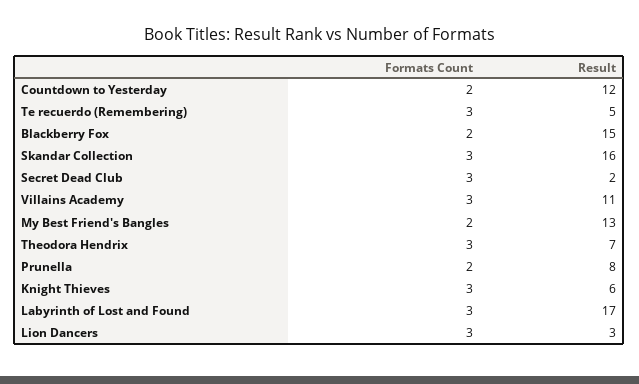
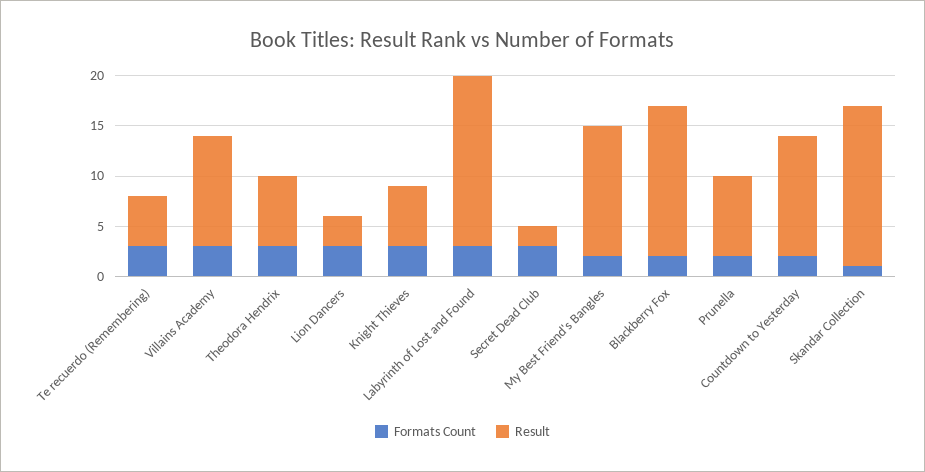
Formats Count, Skandar Collection: 3 -> 1

